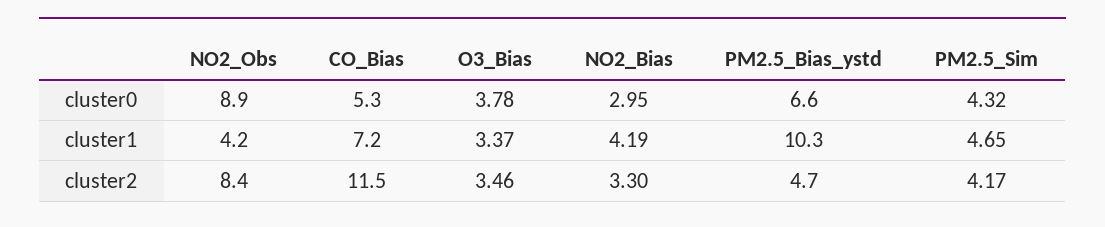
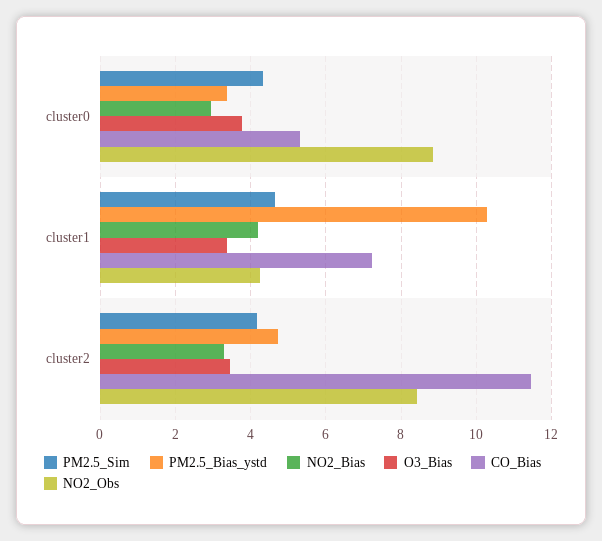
PM2.5_Bias_ystd, cluster0: 6.6 -> 3.4

